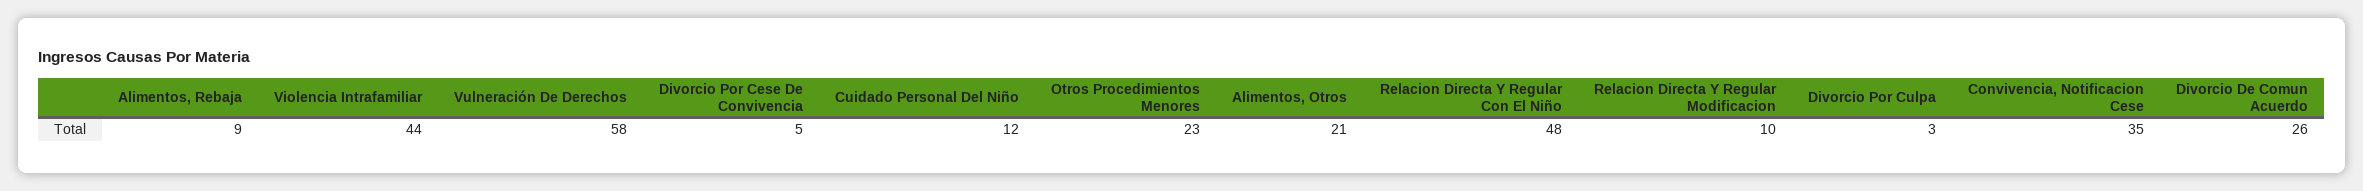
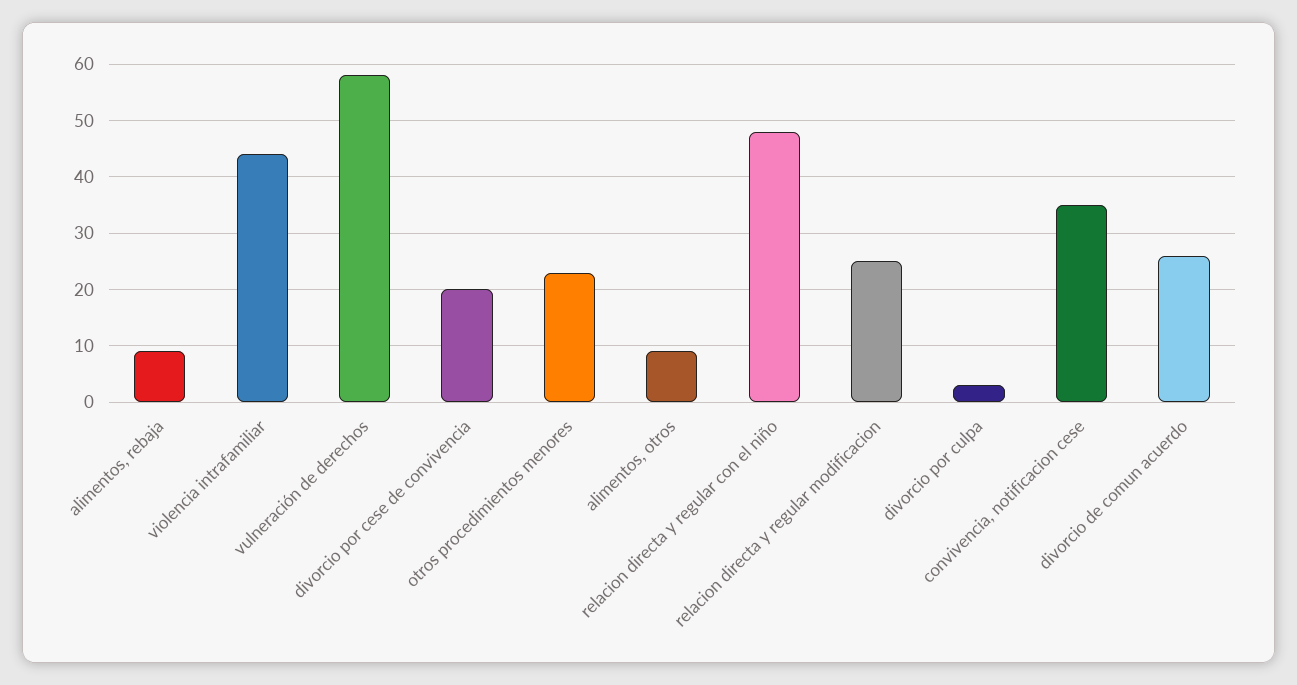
Divorcio Por Cese De Convivencia: 5 -> 20
Cuidado Personal Del Niño: 12 -> none
Alimentos, Otros: 21 -> 10
Relacion Directa Y Regular Modificacion: 10 -> 25

